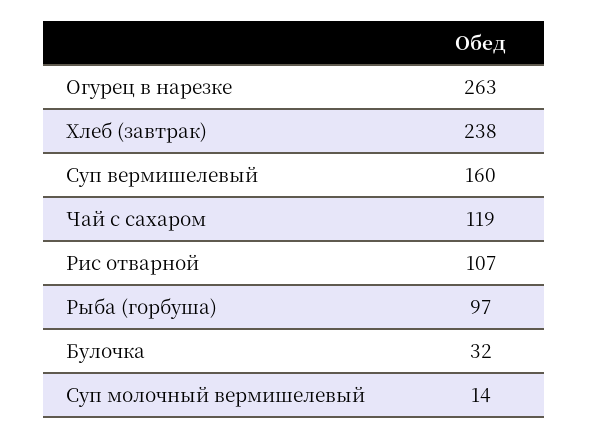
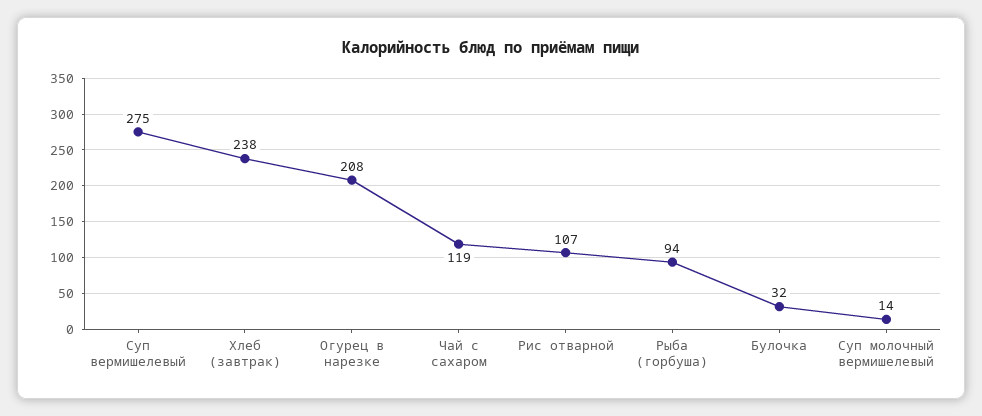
Огурец в нарезке: 263 -> 208
Суп вермишелевый: 160 -> 275
Рыба (горбуша): 97 -> 94

